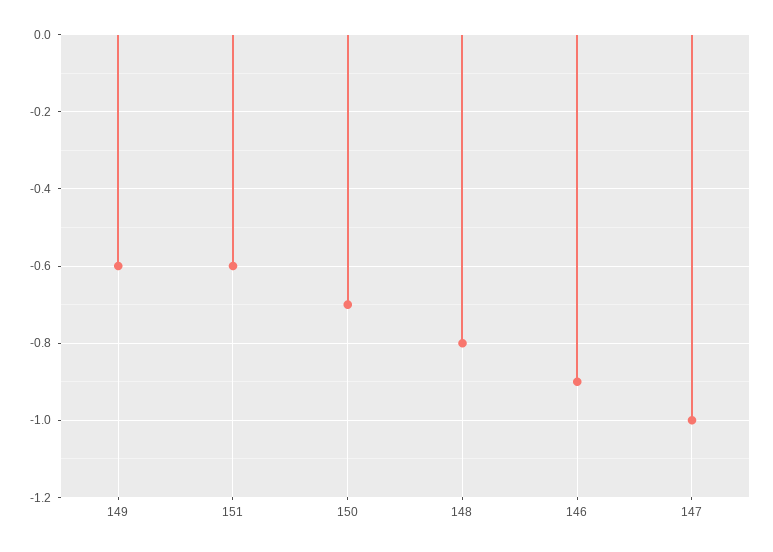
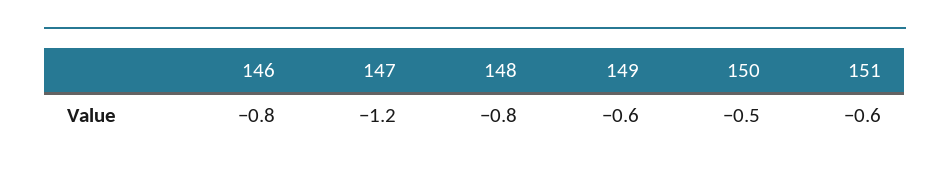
150: -0.7 -> -0.5
146: -0.9 -> -0.8
147: -1 -> -1.2

